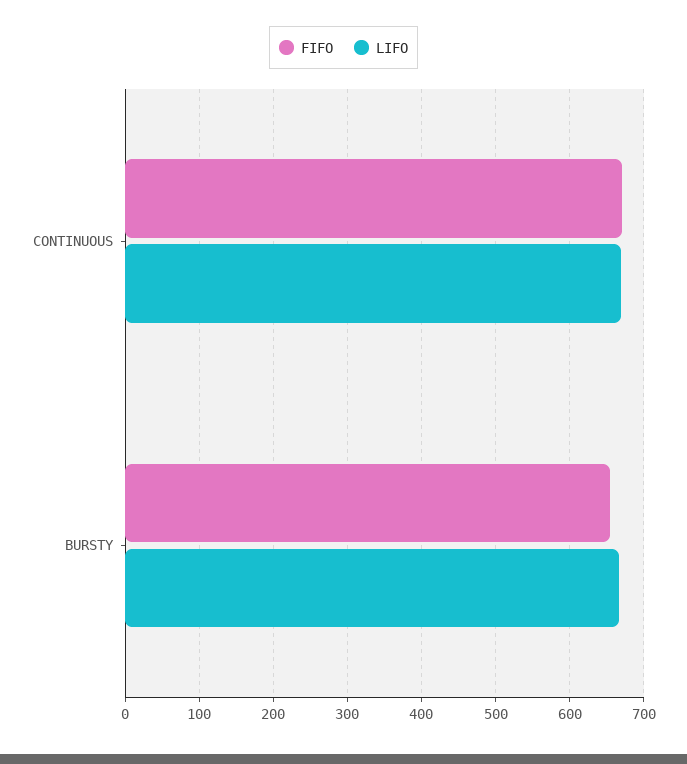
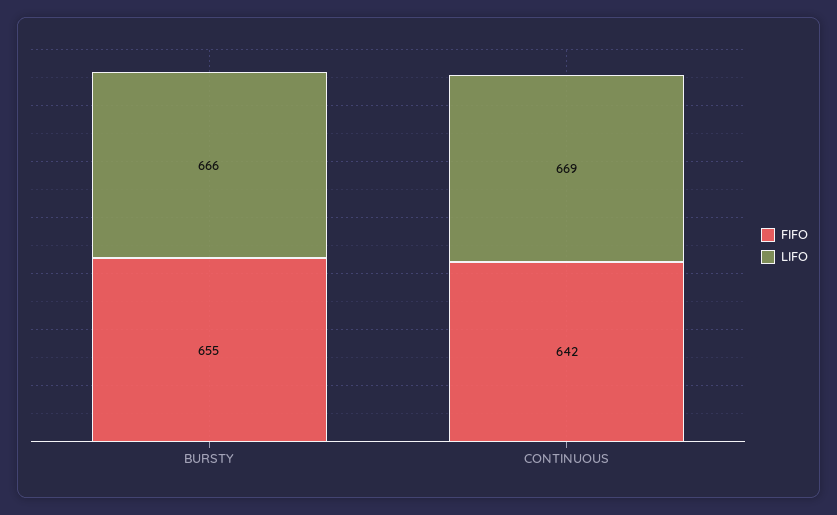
FIFO, CONTINUOUS: 670 -> 642

